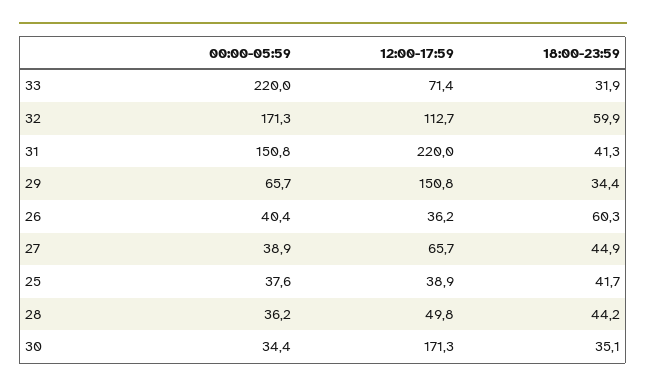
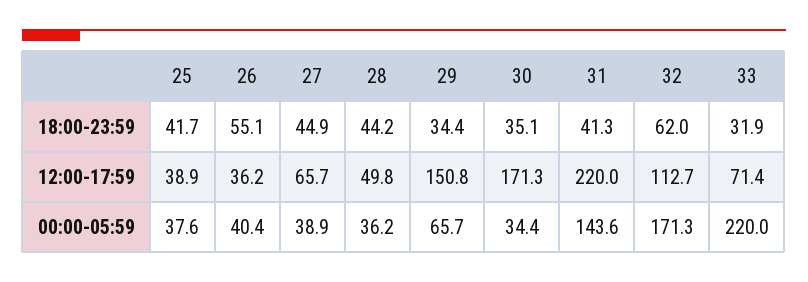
18:00-23:59, 32: 59.9 -> 62
00:00-05:59, 31: 150.8 -> 143.6
18:00-23:59, 26: 60.3 -> 55.1

